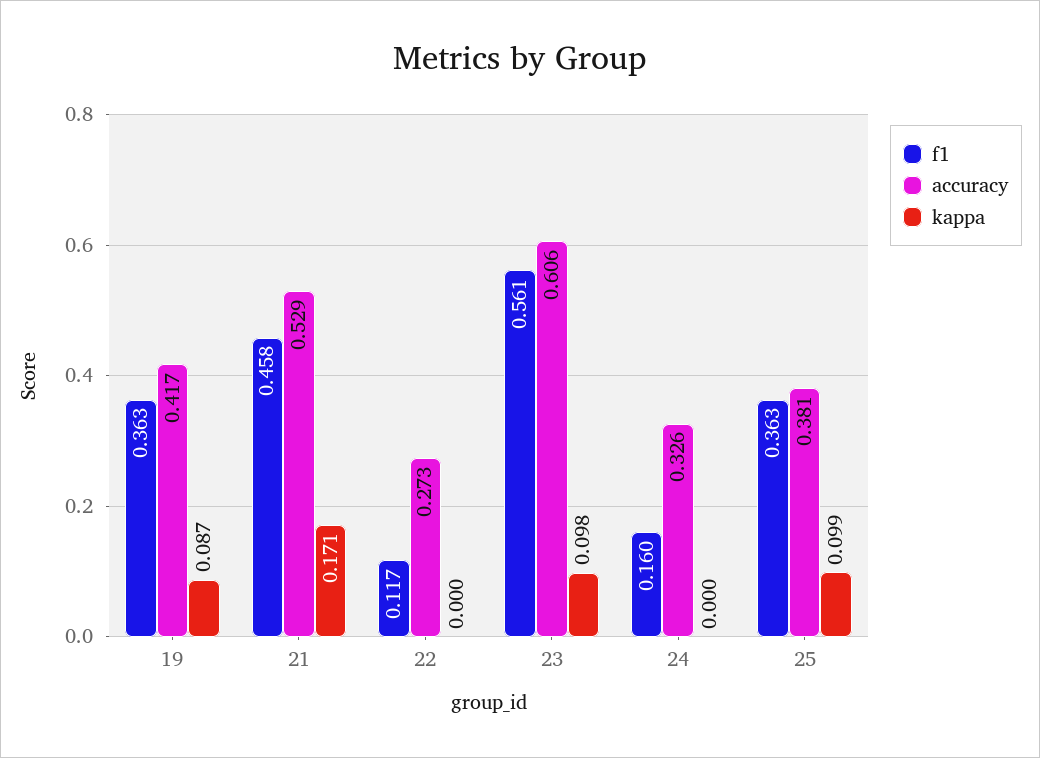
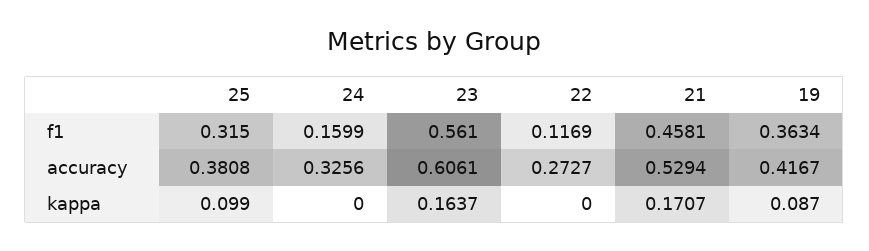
kappa, 23: 0.098 -> 0.1637
f1, 25: 0.363 -> 0.315

